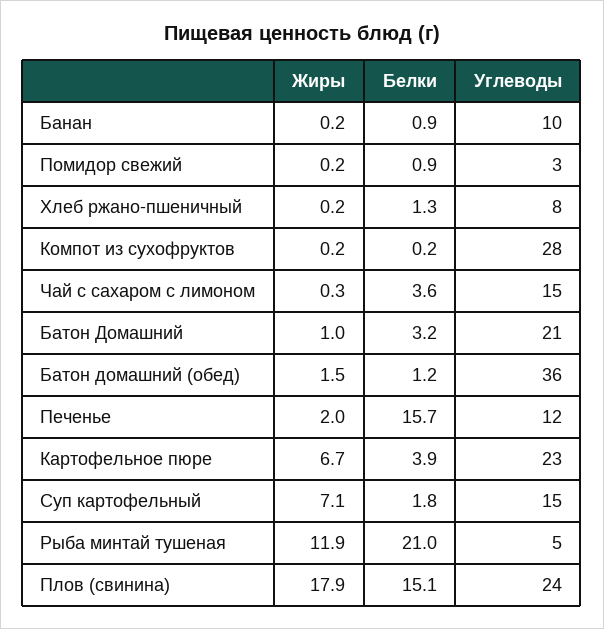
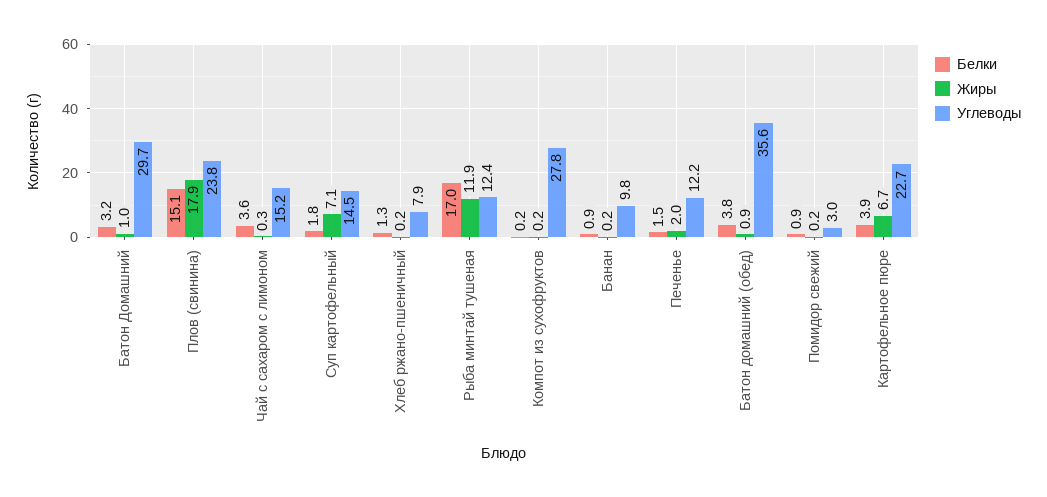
Углеводы, Батон Домашний: 21 -> 29.7
Жиры, Батон домашний (обед): 1.5 -> 0.9
Белки, Батон домашний (обед): 1.2 -> 3.8
Белки, Печенье: 15.7 -> 1.5
Белки, Рыба минтай тушеная: 21 -> 17
Углеводы, Рыба минтай тушеная: 5 -> 12.4

